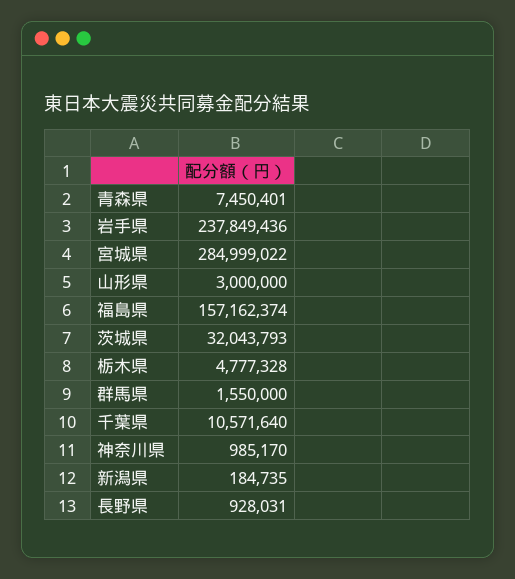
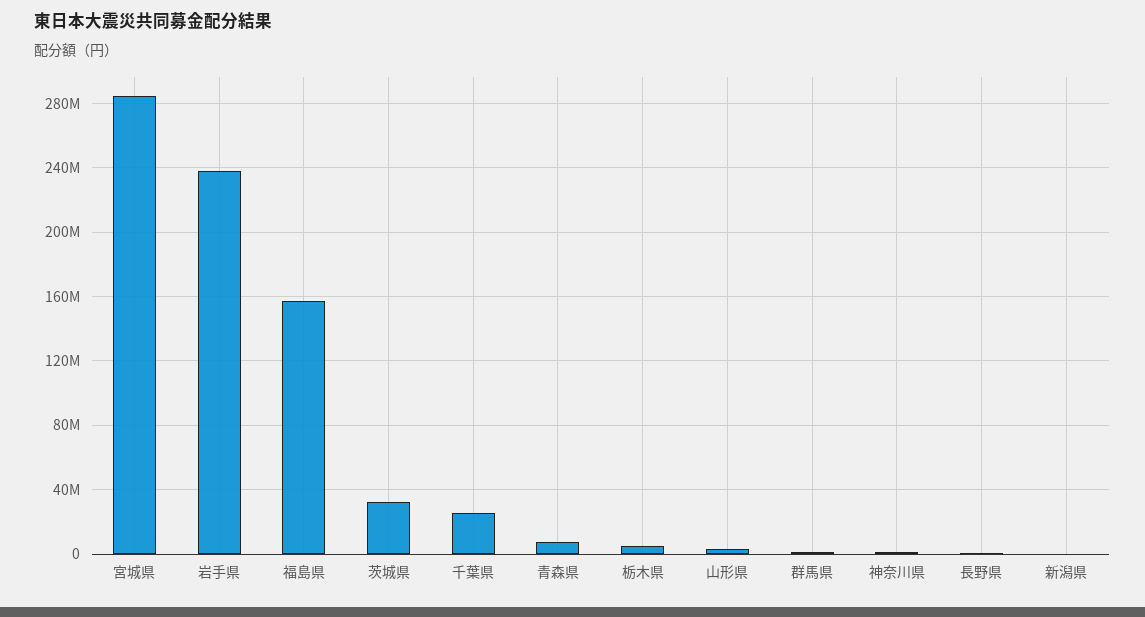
千葉県: 10571640 -> 25000000

